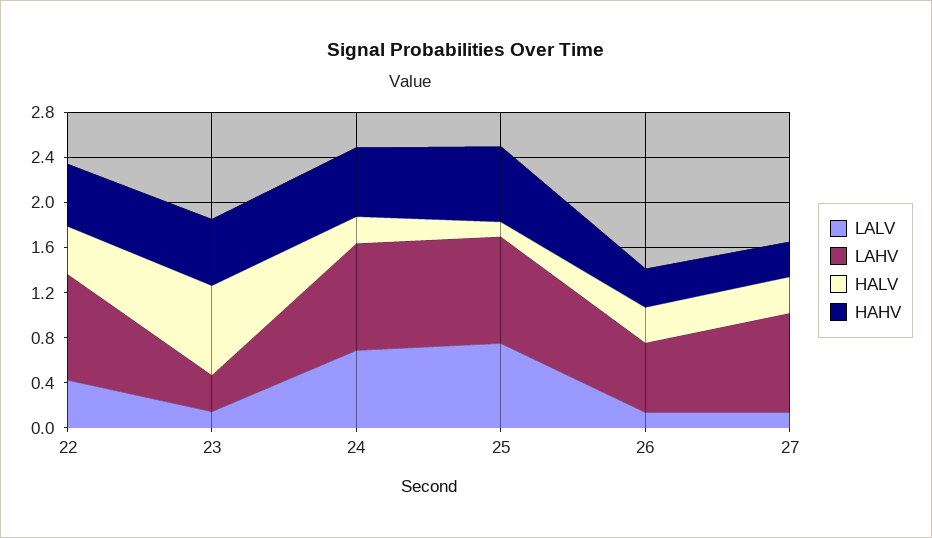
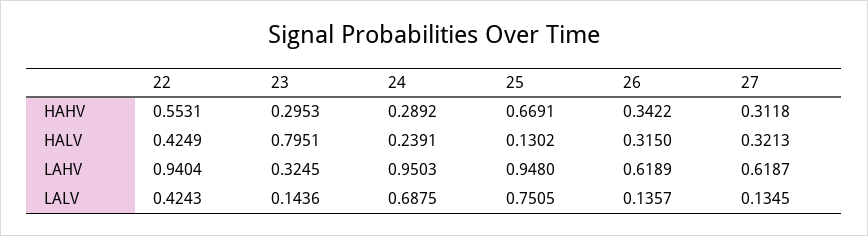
HAHV, 23: 0.6 -> 0.2953
HAHV, 24: 0.6 -> 0.2892
LAHV, 27: 0.9 -> 0.6187

